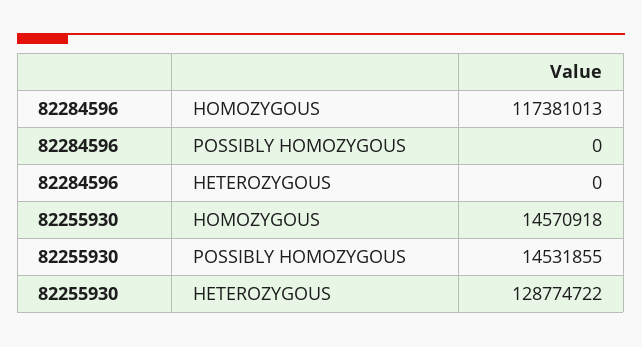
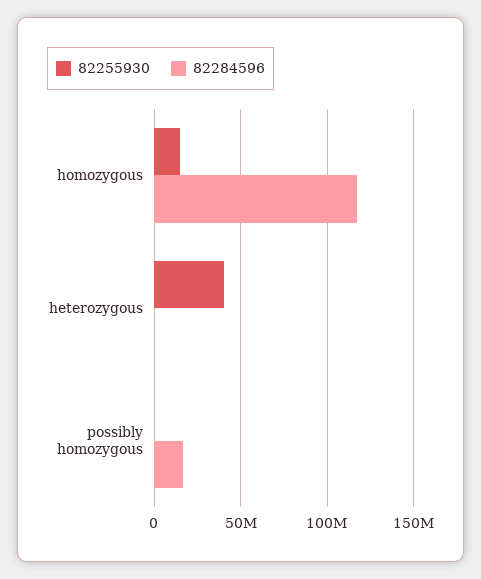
82284596, POSSIBLY HOMOZYGOUS: 0 -> 15000000
82255930, POSSIBLY HOMOZYGOUS: 14531855 -> 0
82255930, HETEROZYGOUS: 128774722 -> 40000000

